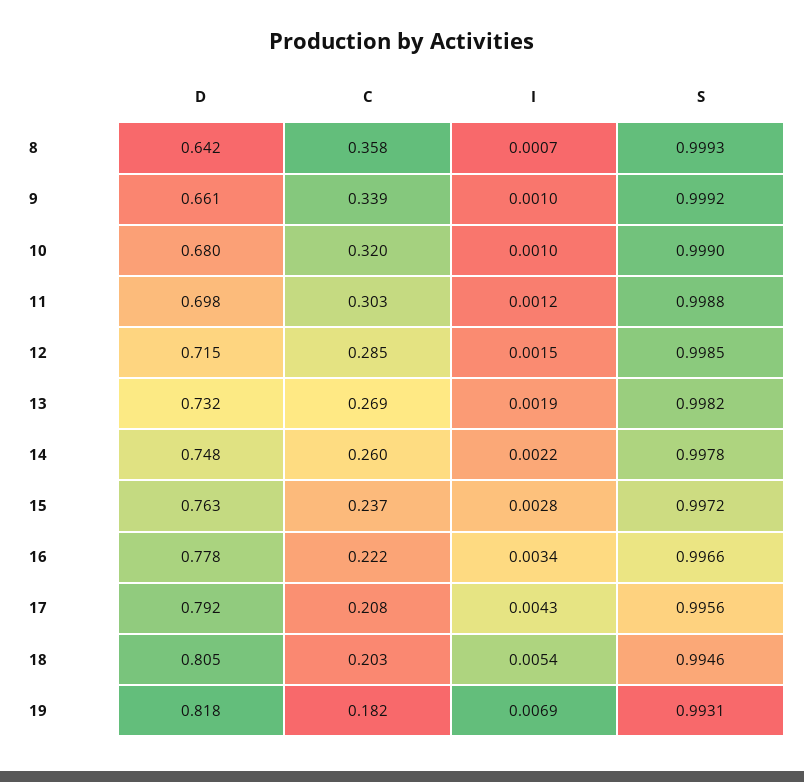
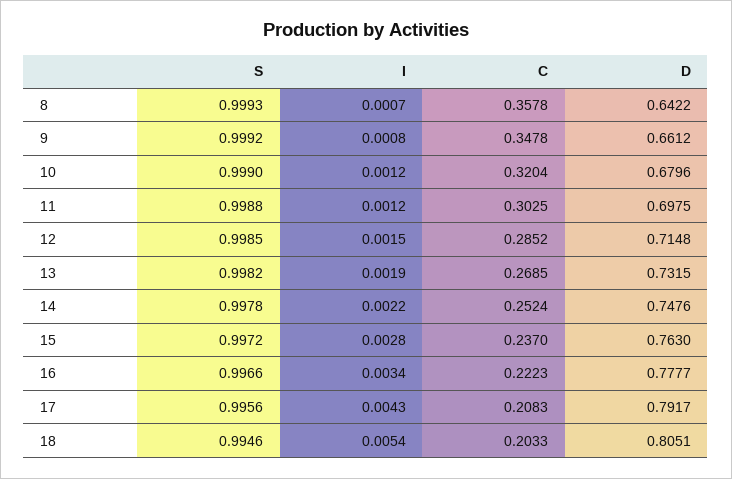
C, 9: 0.339 -> 0.3478
I, 9: 0.001 -> 0.0008
I, 10: 0.001 -> 0.0012
C, 14: 0.26 -> 0.2524
D, 19: 0.818 -> none
C, 19: 0.182 -> none
I, 19: 0.0069 -> none
S, 19: 0.9931 -> none

